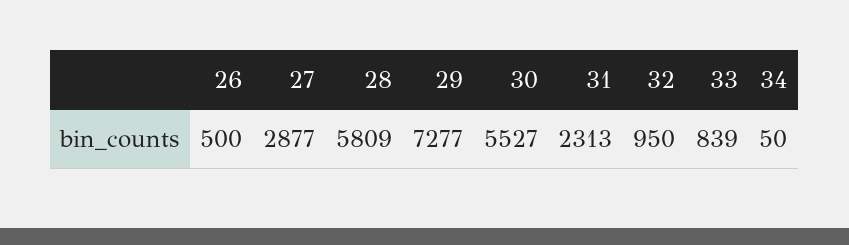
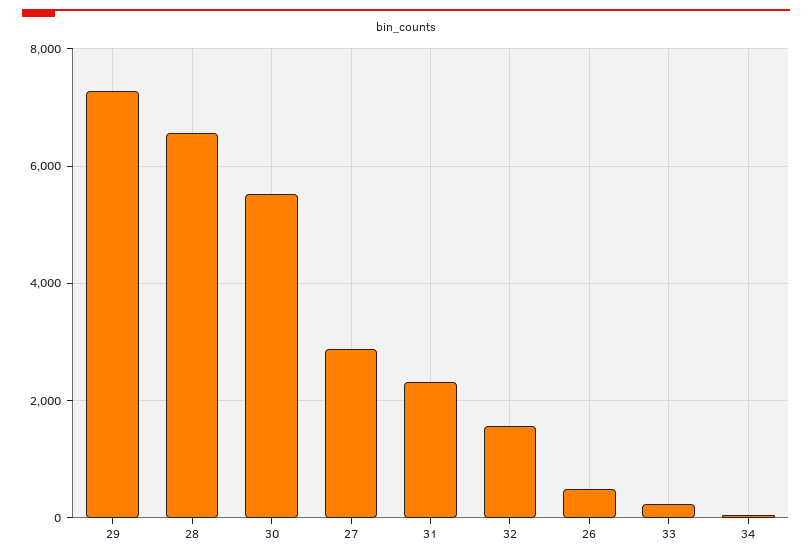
28: 5809 -> 6600
32: 950 -> 1600
33: 839 -> 200

